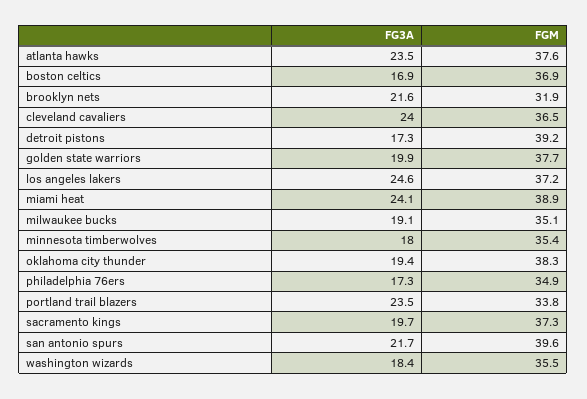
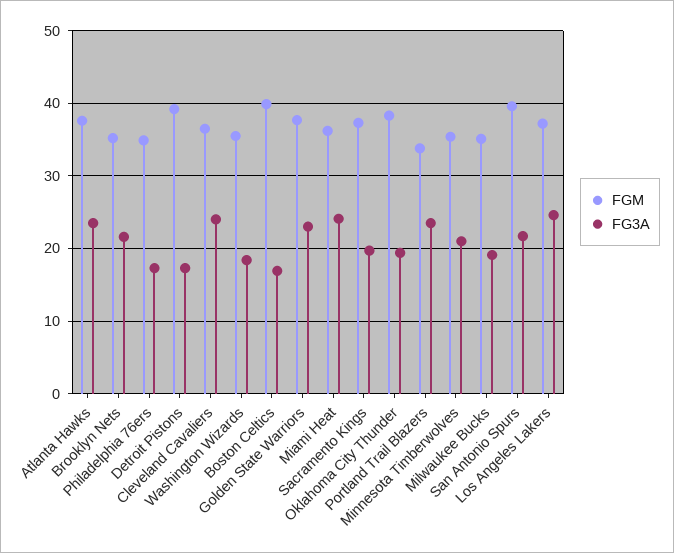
FGM, boston celtics: 36.9 -> 40
FGM, brooklyn nets: 31.9 -> 35
FG3A, golden state warriors: 19.9 -> 23
FGM, miami heat: 38.9 -> 36
FG3A, minnesota timberwolves: 18 -> 21

